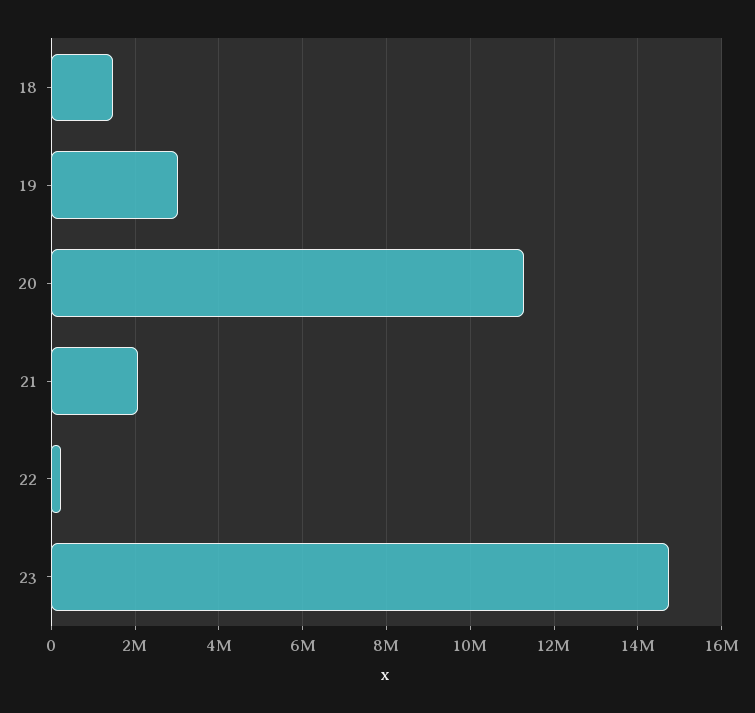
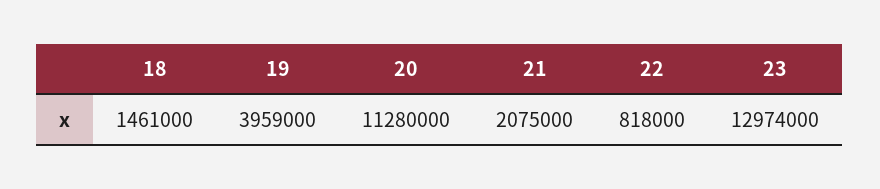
19: 3000000 -> 3959000
22: 200000 -> 818000
23: 14800000 -> 12974000

